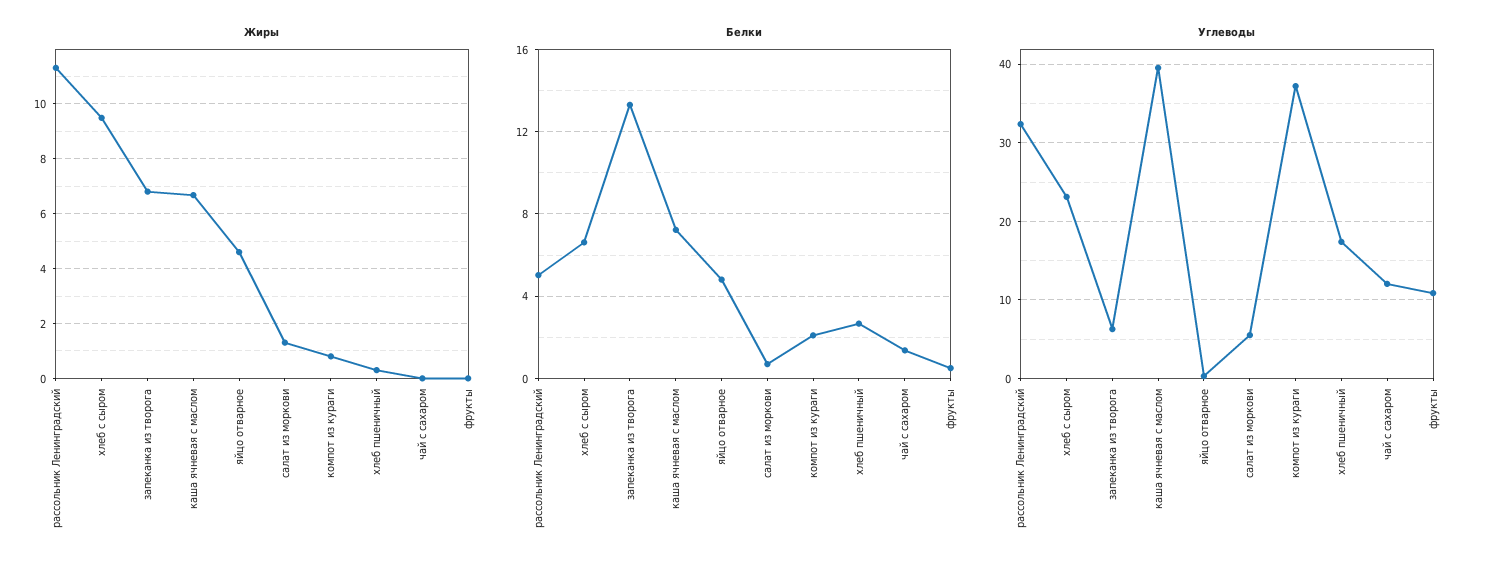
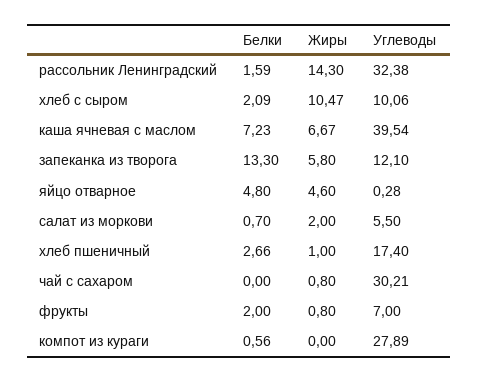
Жиры, рассольник Ленинградский: 11.25 -> 14.3
Жиры, хлеб с сыром: 9.5 -> 10.47
Жиры, запеканка из творога: 6.75 -> 5.8
Жиры, салат из моркови: 1.25 -> 2
Жиры, компот из кураги: 0.75 -> 0
Жиры, хлеб пшеничный: 0.25 -> 1
Жиры, чай с сахаром: 0 -> 0.8
Жиры, фрукты: 0 -> 0.8
Белки, рассольник Ленинградский: 5 -> 1.59
Белки, хлеб с сыром: 6.5 -> 2.09
Белки, компот из кураги: 2 -> 0.56
Белки, чай с сахаром: 1.5 -> 0
Белки, фрукты: 0.5 -> 2
Углеводы, хлеб с сыром: 23 -> 10.06
Углеводы, запеканка из творога: 6 -> 12.1
Углеводы, компот из кураги: 37 -> 27.89
Углеводы, чай с сахаром: 12 -> 30.21
Углеводы, фрукты: 11 -> 7

